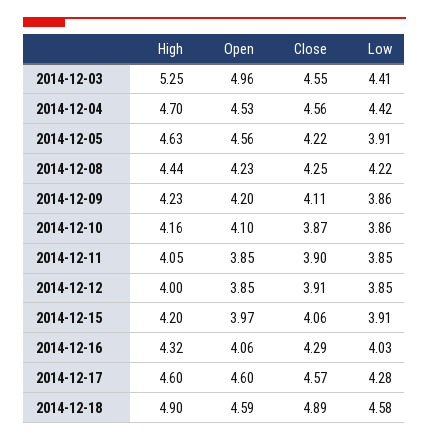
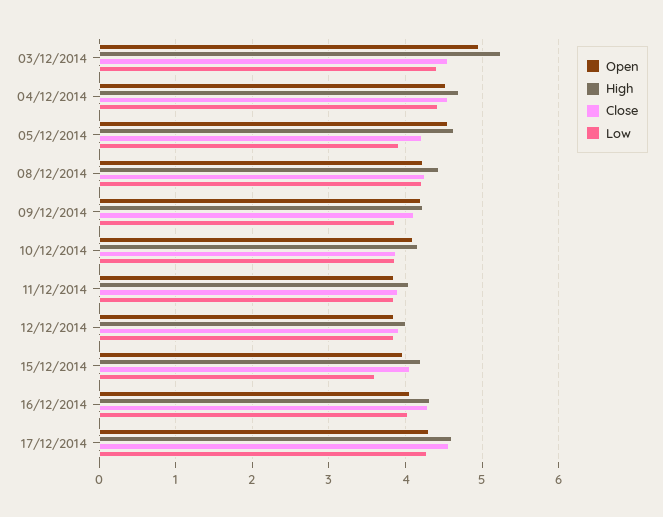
Low, 2014-12-15: 3.91 -> 3.6
Open, 2014-12-17: 4.6 -> 4.3
High, 2014-12-18: 4.9 -> none
Open, 2014-12-18: 4.59 -> none
Close, 2014-12-18: 4.89 -> none
Low, 2014-12-18: 4.58 -> none

